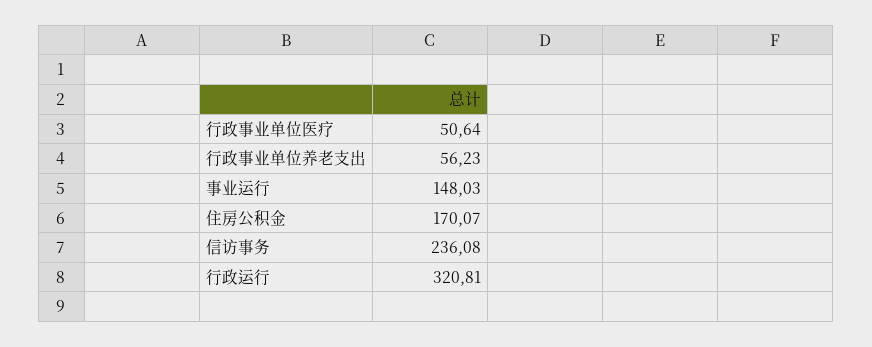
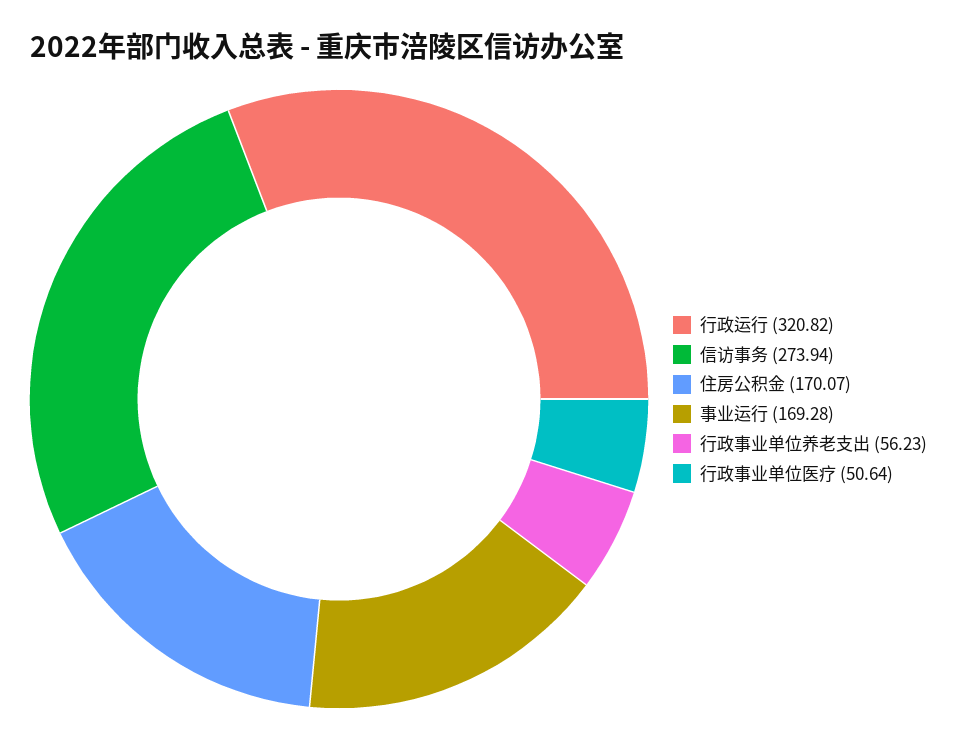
事业运行: 148.03 -> 169.28
信访事务: 236.08 -> 273.94
行政运行: 320.81 -> 320.82

